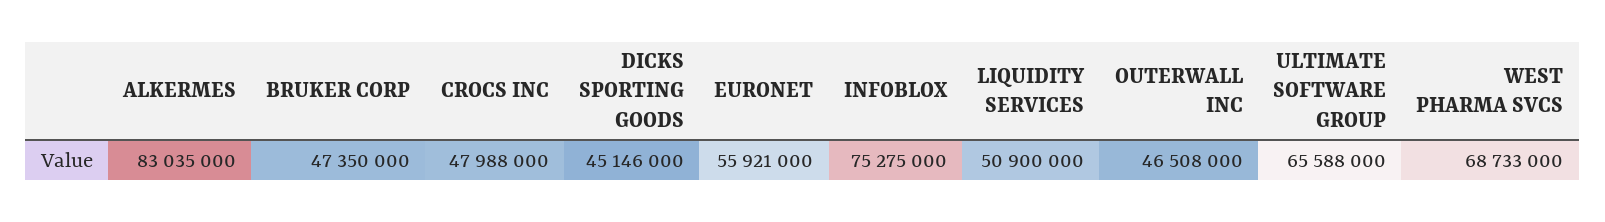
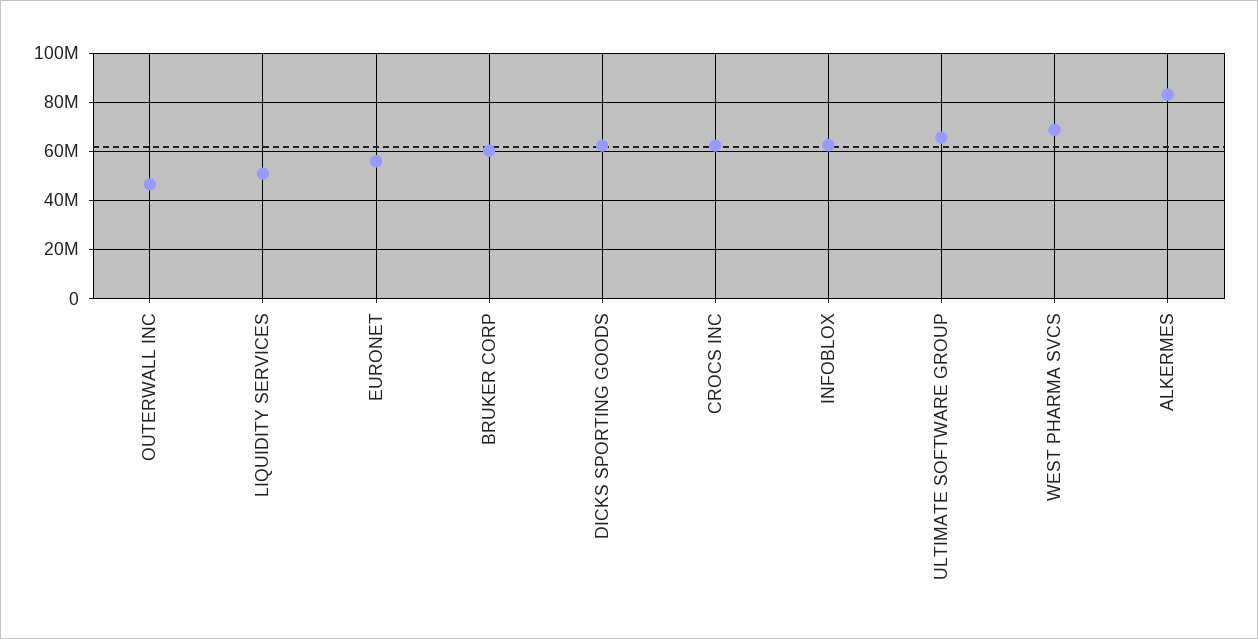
BRUKER CORP: 47350000 -> 60000000
CROCS INC: 47988000 -> 62500000
DICKS SPORTING GOODS: 45146000 -> 62500000
INFOBLOX: 75275000 -> 62500000

